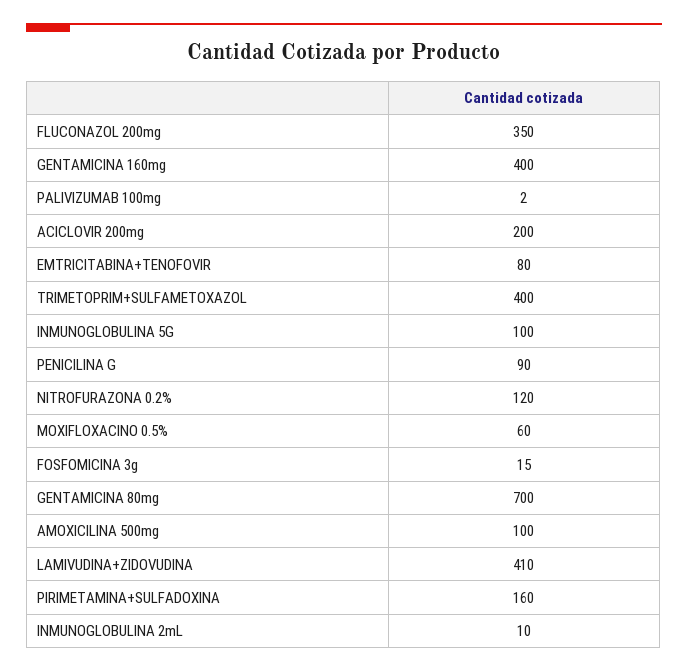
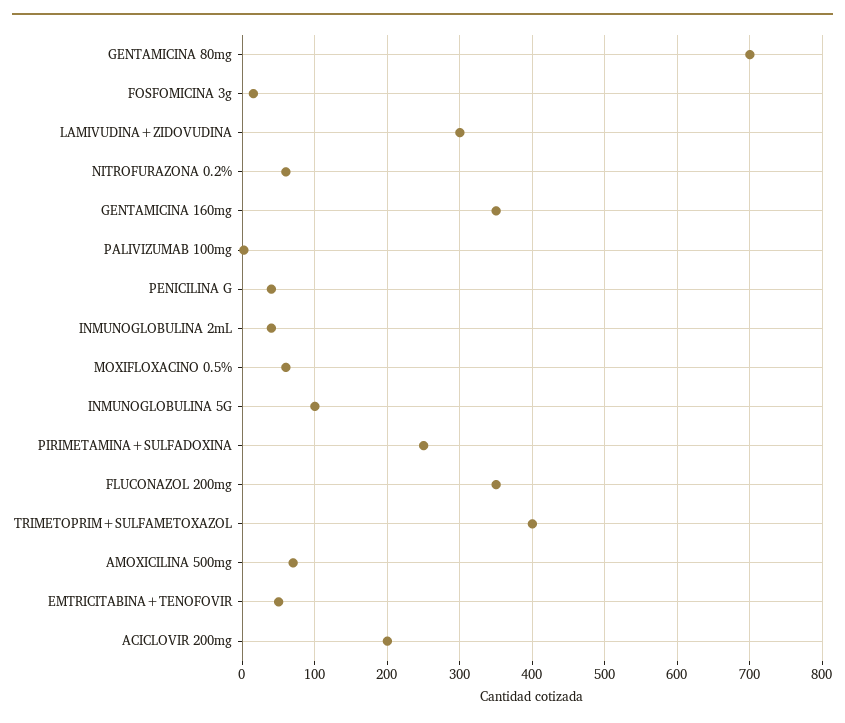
GENTAMICINA 160mg: 400 -> 350
EMTRICITABINA+TENOFOVIR: 80 -> 50
PENICILINA G: 90 -> 40
NITROFURAZONA 0.2%: 120 -> 60
AMOXICILINA 500mg: 100 -> 70
LAMIVUDINA+ZIDOVUDINA: 410 -> 300
PIRIMETAMINA+SULFADOXINA: 160 -> 250
INMUNOGLOBULINA 2mL: 10 -> 40

